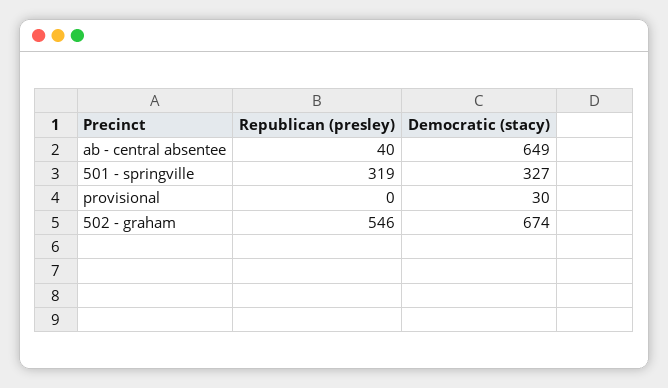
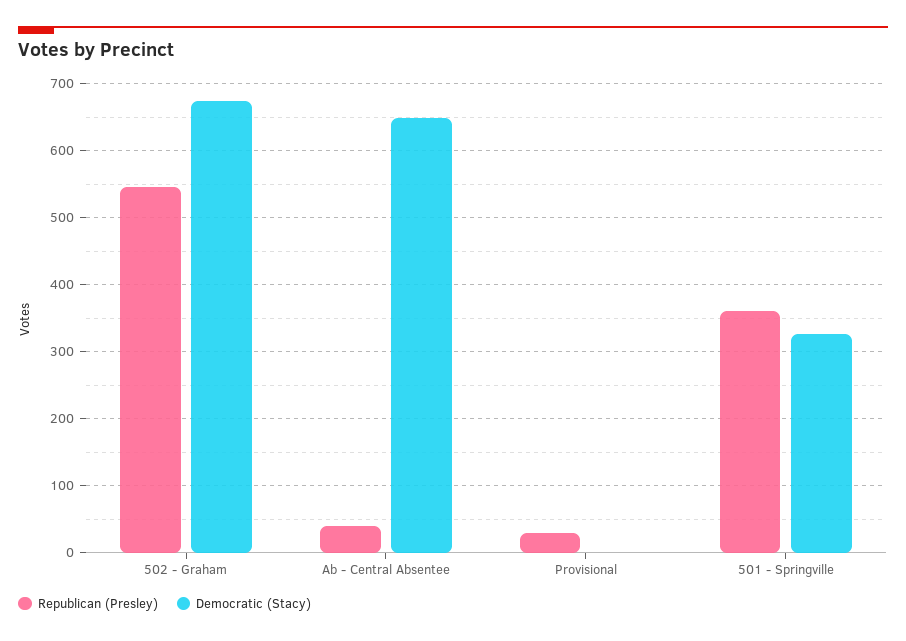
Republican (presley), 501 - springville: 319 -> 360
Republican (presley), provisional: 0 -> 30
Democratic (stacy), provisional: 30 -> 0

